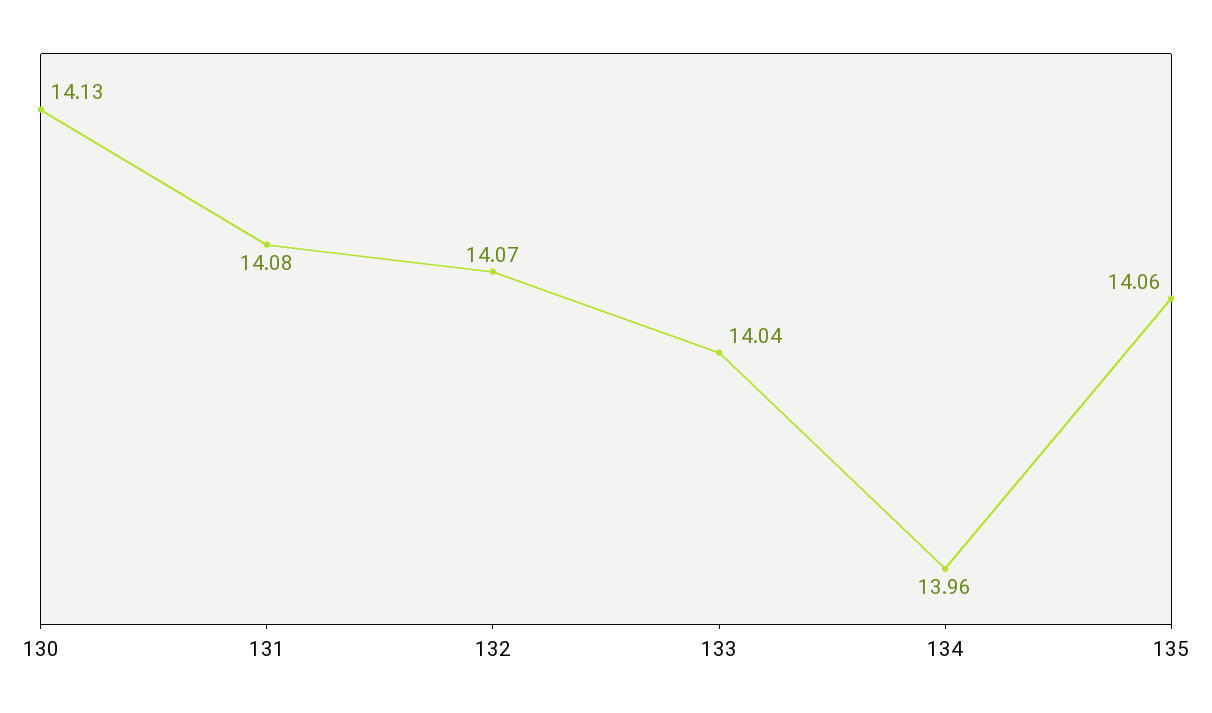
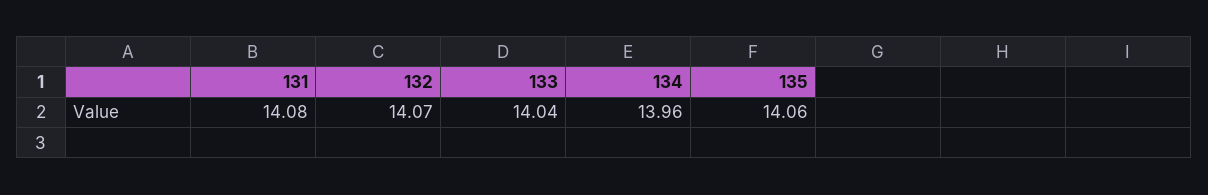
130: 14.13 -> none

